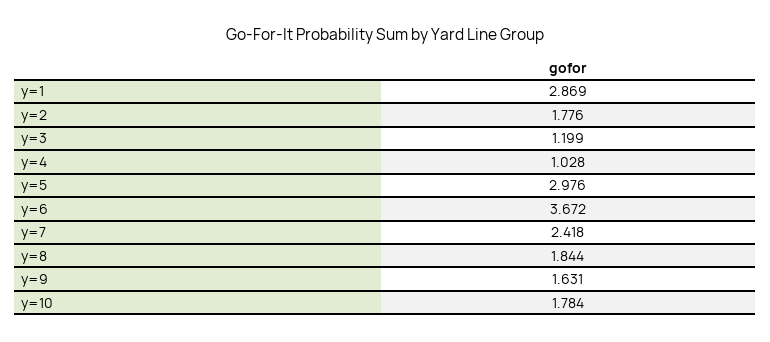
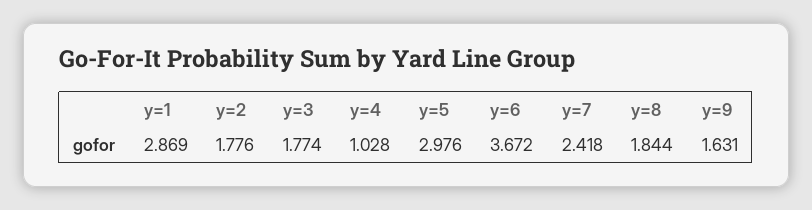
y=3: 1.199 -> 1.774
y=10: 1.784 -> none

